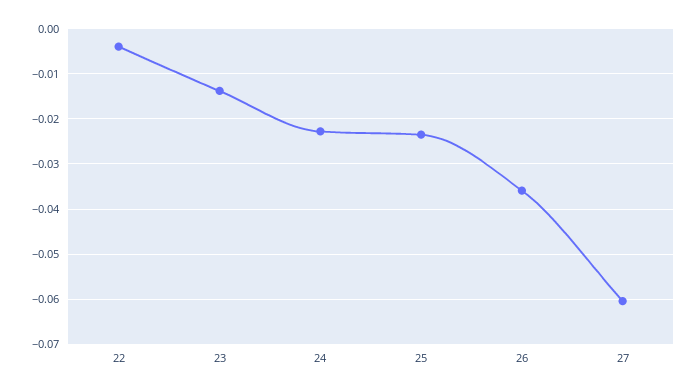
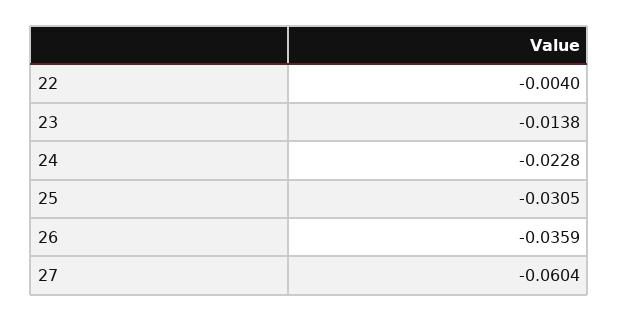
25: -0.024 -> -0.0305

